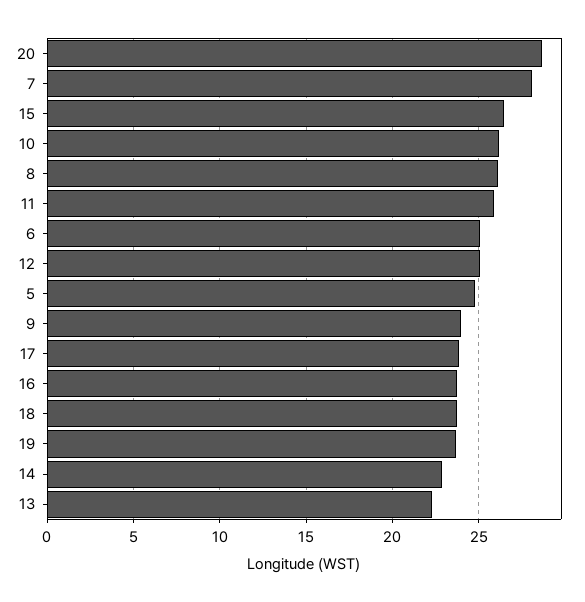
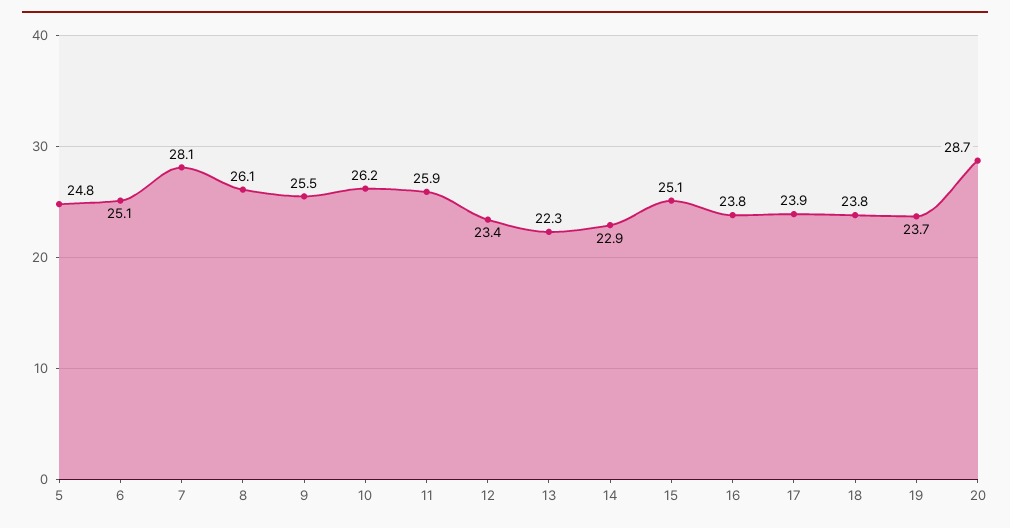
15: 26.5 -> 25.1
12: 25 -> 23.4
9: 24 -> 25.5

